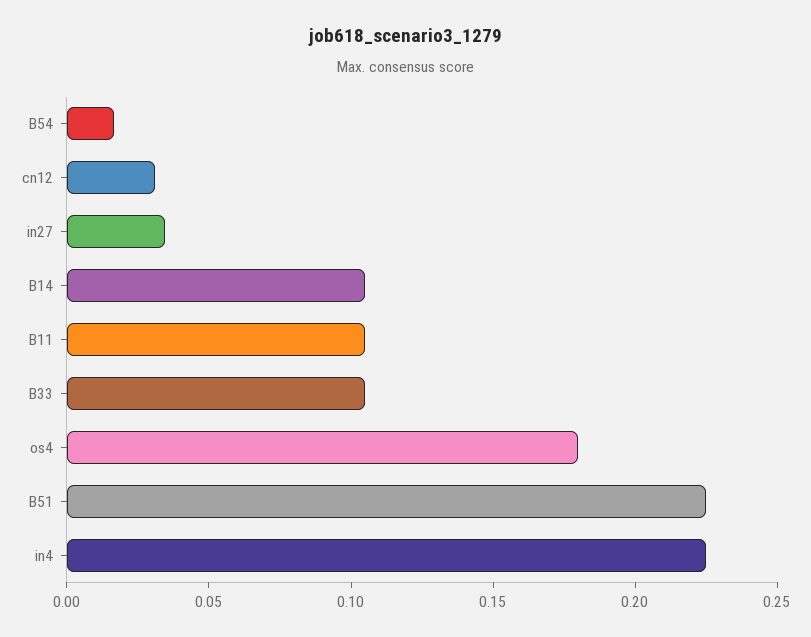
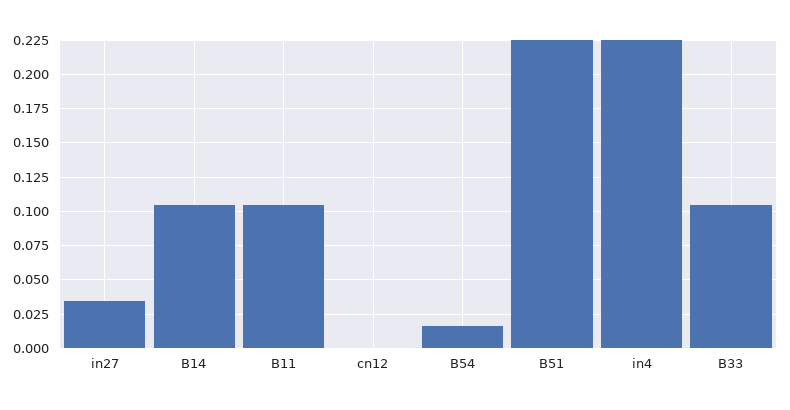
cn12: 0.03 -> 0
os4: 0.18 -> none

